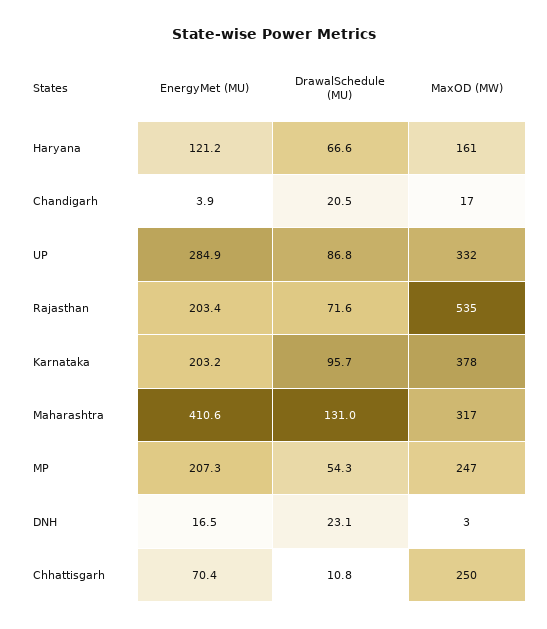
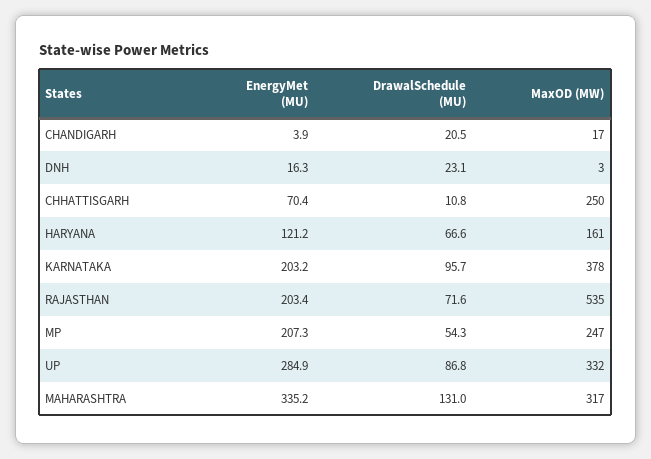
EnergyMet (MU), Maharashtra: 410.6 -> 335.2
EnergyMet (MU), DNH: 16.5 -> 16.3

